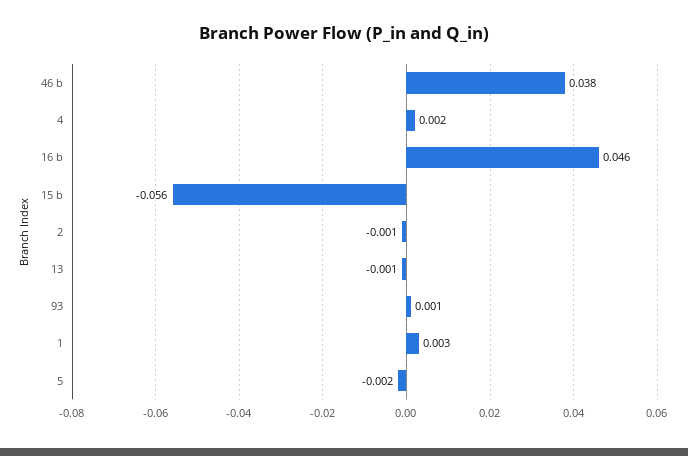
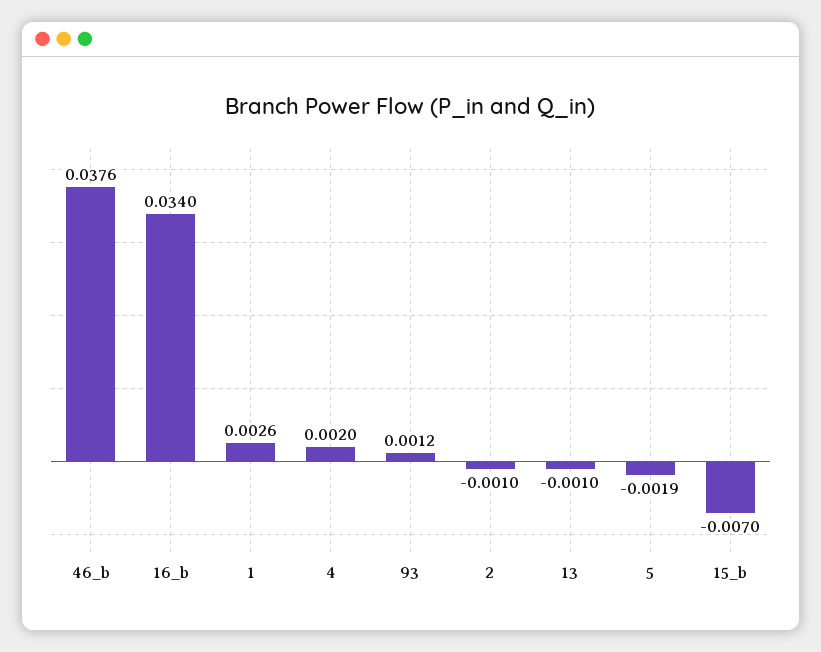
16 b: 0.046 -> 0.034
15 b: -0.056 -> -0.007

